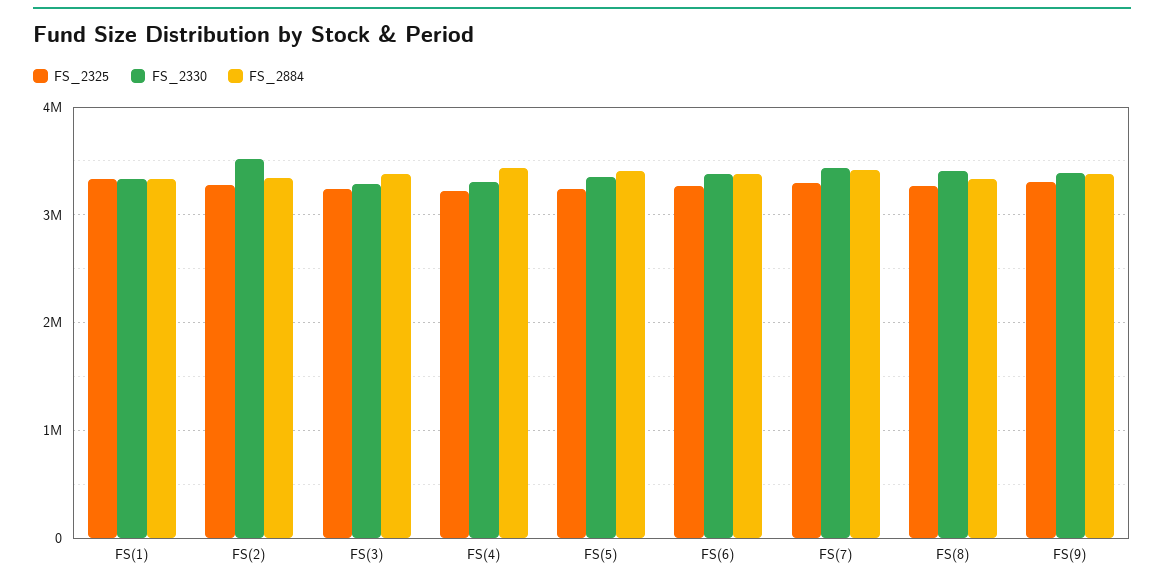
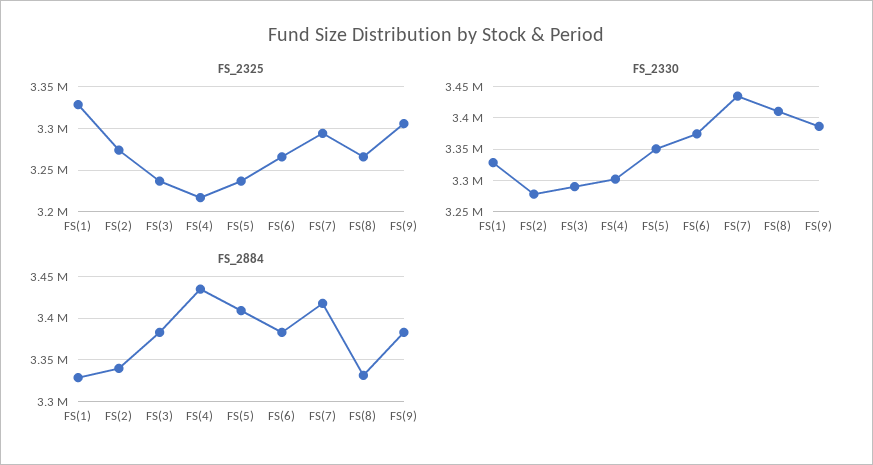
FS_2330, FS(2): 3500000 -> 3280000

